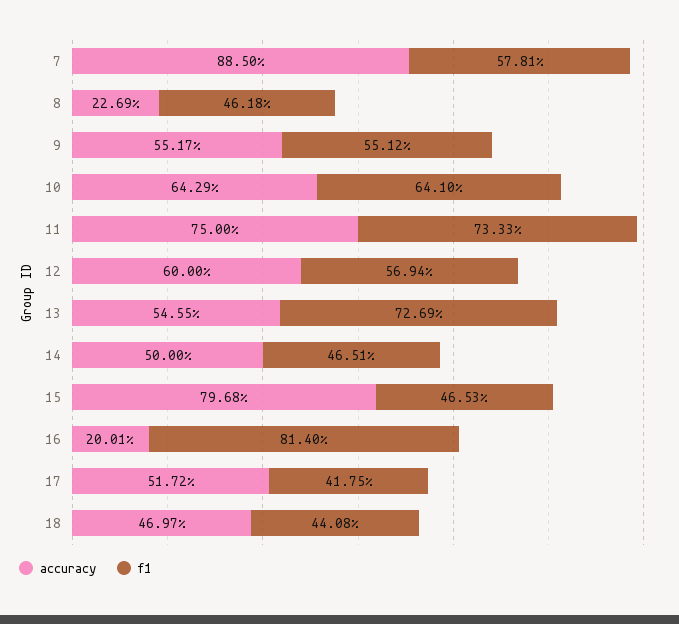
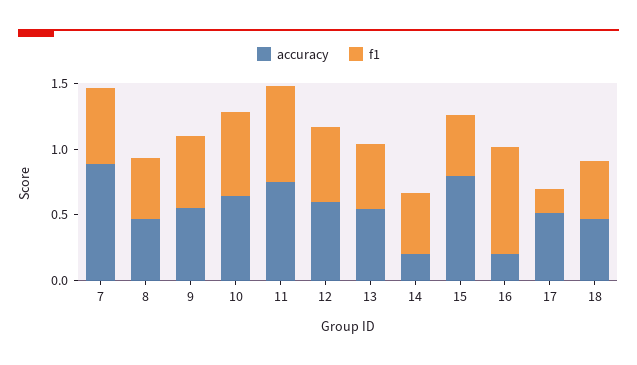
accuracy, 8: 0.2269 -> 0.5
f1, 13: 0.7269 -> 0.5
accuracy, 14: 0.5 -> 0.2
f1, 17: 0.4175 -> 0.2

